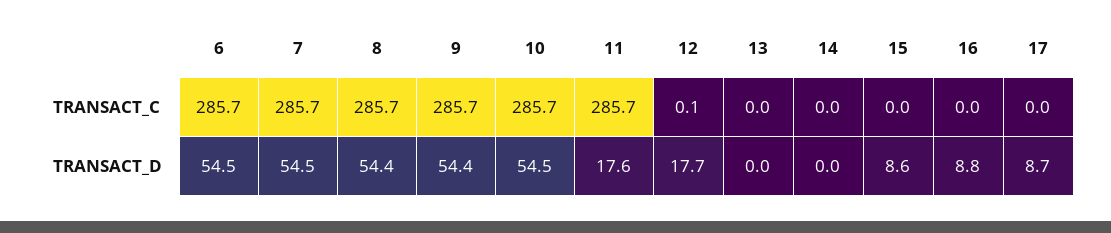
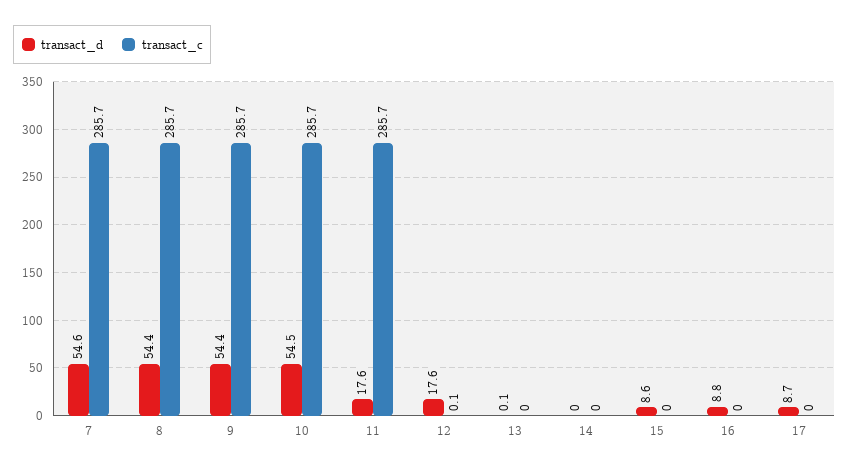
TRANSACT_C, 6: 285.7 -> none
TRANSACT_D, 6: 54.5 -> none
TRANSACT_D, 7: 54.5 -> 54.6
TRANSACT_D, 12: 17.7 -> 17.6
TRANSACT_D, 13: 0 -> 0.1

